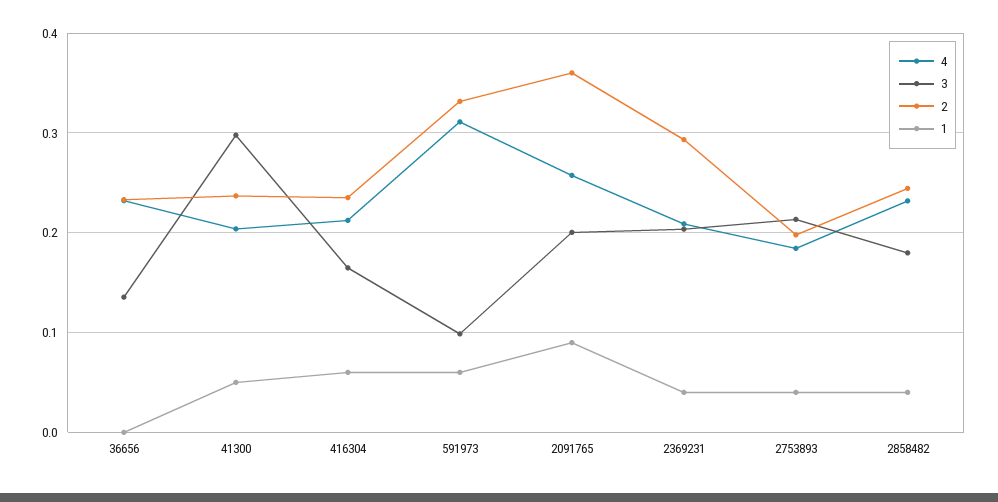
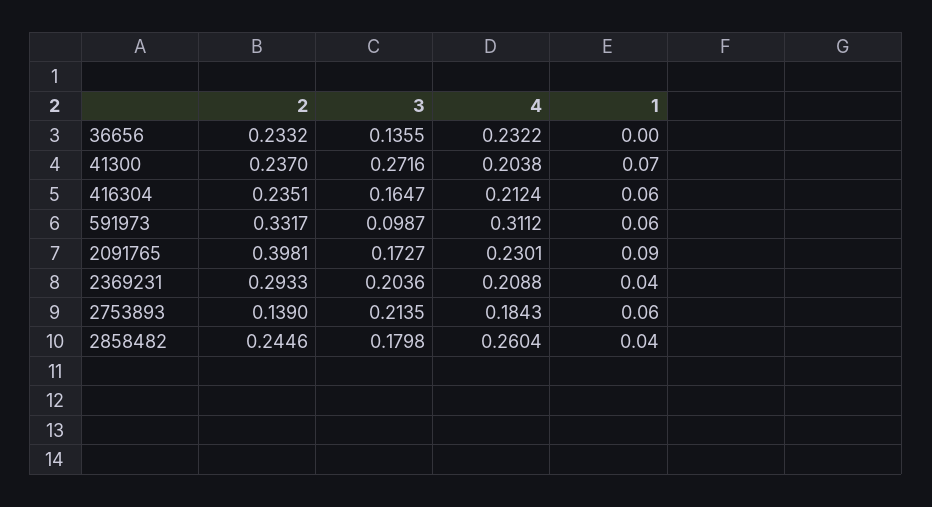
3, 41300: 0.3 -> 0.2716
1, 41300: 0.05 -> 0.07
4, 2091765: 0.26 -> 0.2301
3, 2091765: 0.2 -> 0.1727
2, 2091765: 0.36 -> 0.3981
2, 2753893: 0.2 -> 0.139
1, 2753893: 0.04 -> 0.06
4, 2858482: 0.23 -> 0.2604

